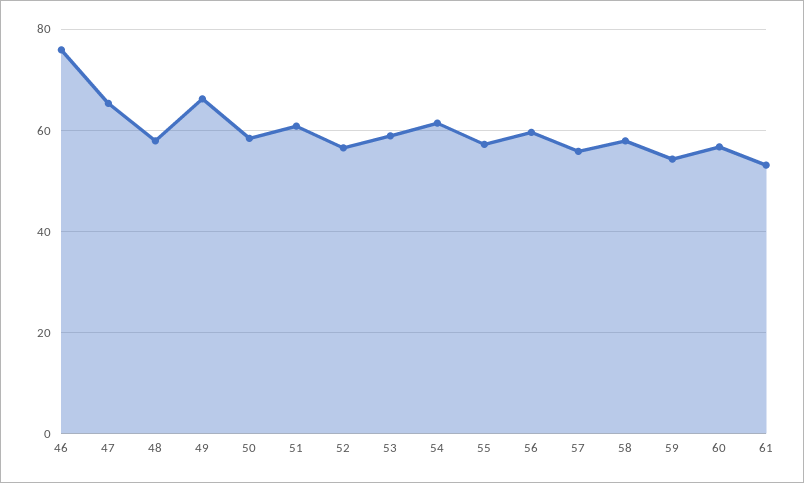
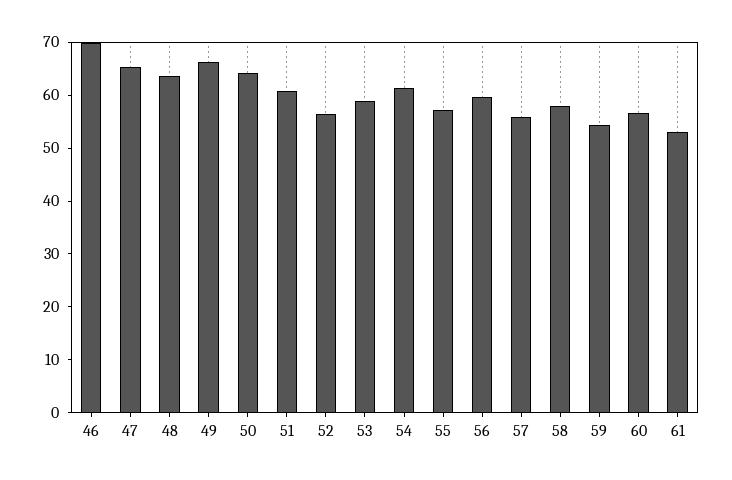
46: 76 -> 70
48: 58 -> 64
50: 58 -> 64

